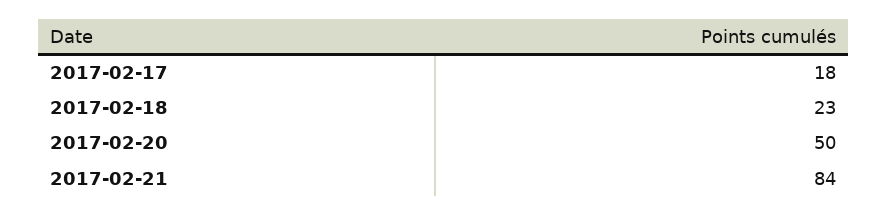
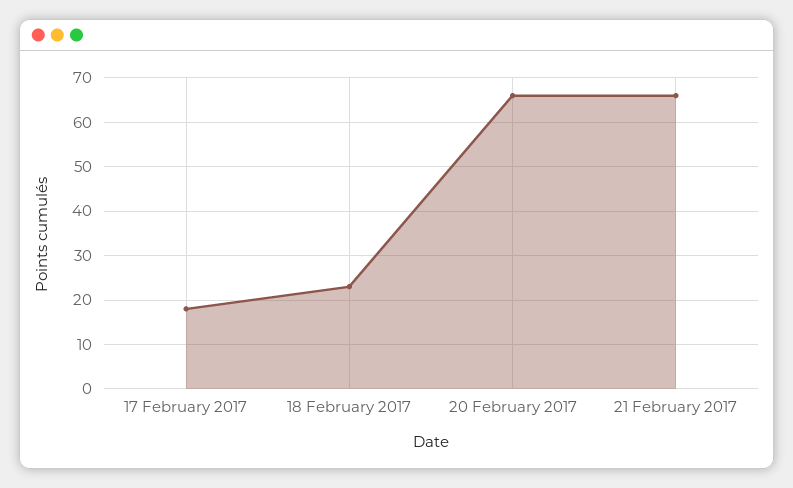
2017-02-20: 50 -> 65
2017-02-21: 84 -> 65

